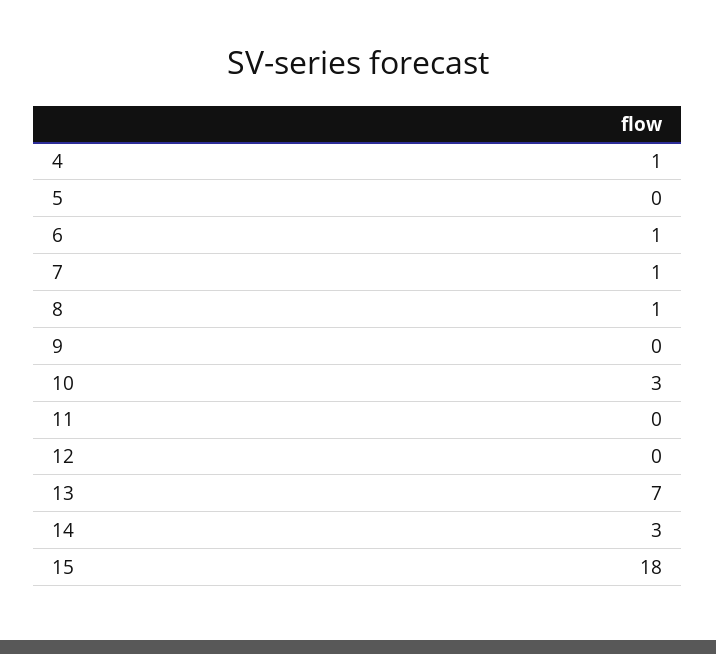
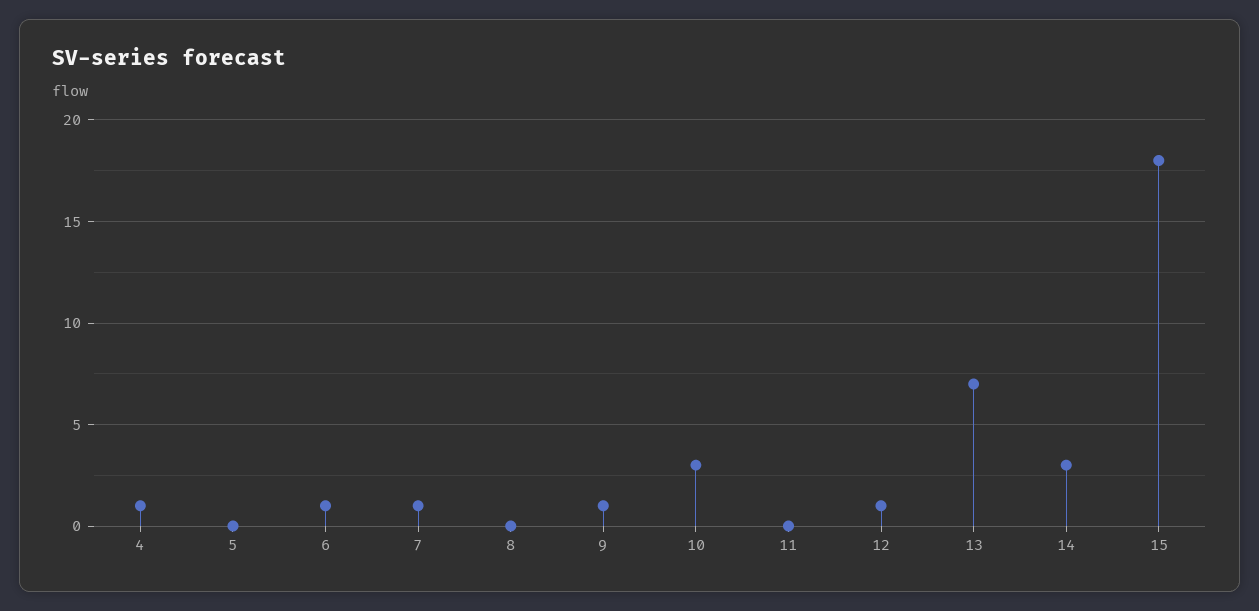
8: 1 -> 0
9: 0 -> 1
12: 0 -> 1

